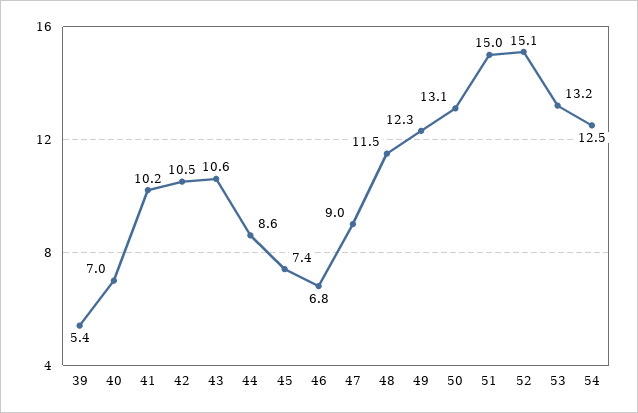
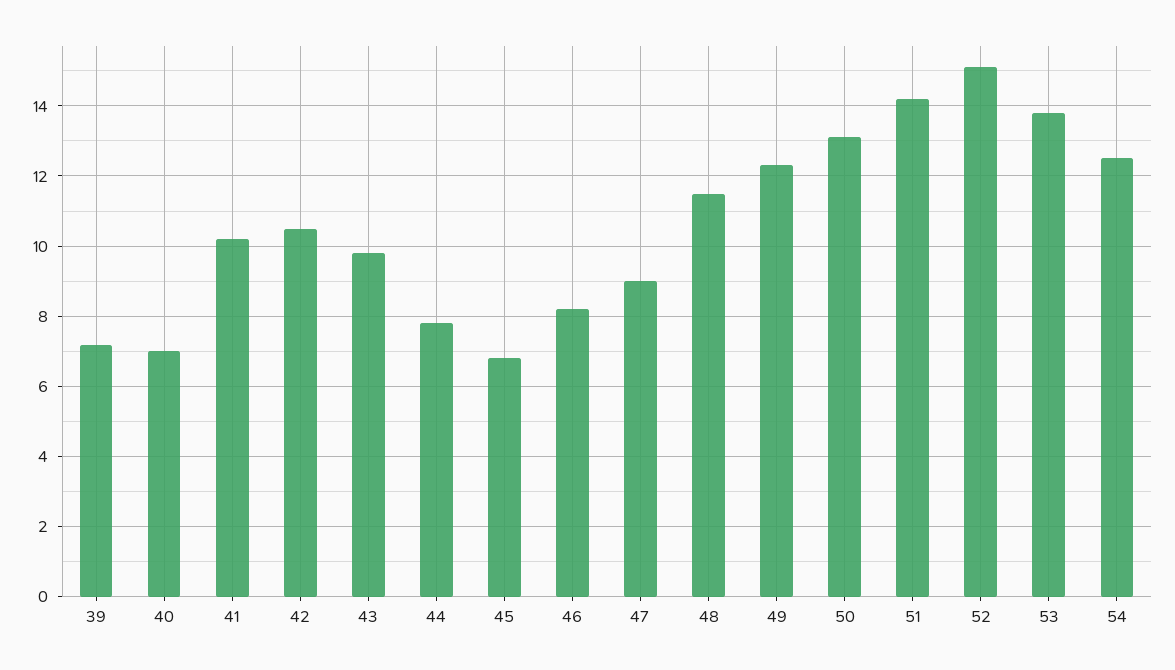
39: 5.4 -> 7.2
43: 10.6 -> 9.8
44: 8.6 -> 7.8
45: 7.4 -> 6.8
46: 6.8 -> 8.2
51: 15 -> 14.2
53: 13.2 -> 13.8

